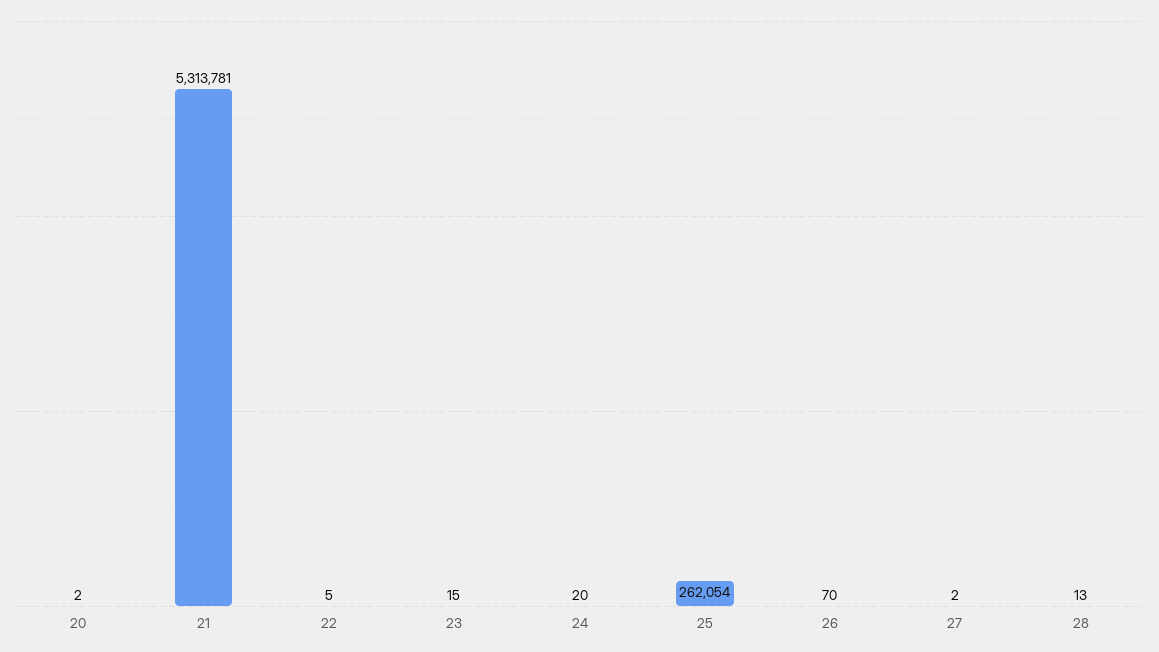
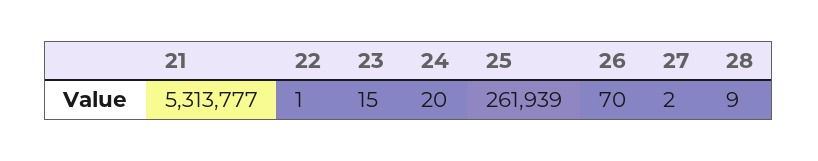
20: 2 -> none
21: 5313781 -> 5313777
22: 5 -> 1
25: 262054 -> 261939
28: 13 -> 9

